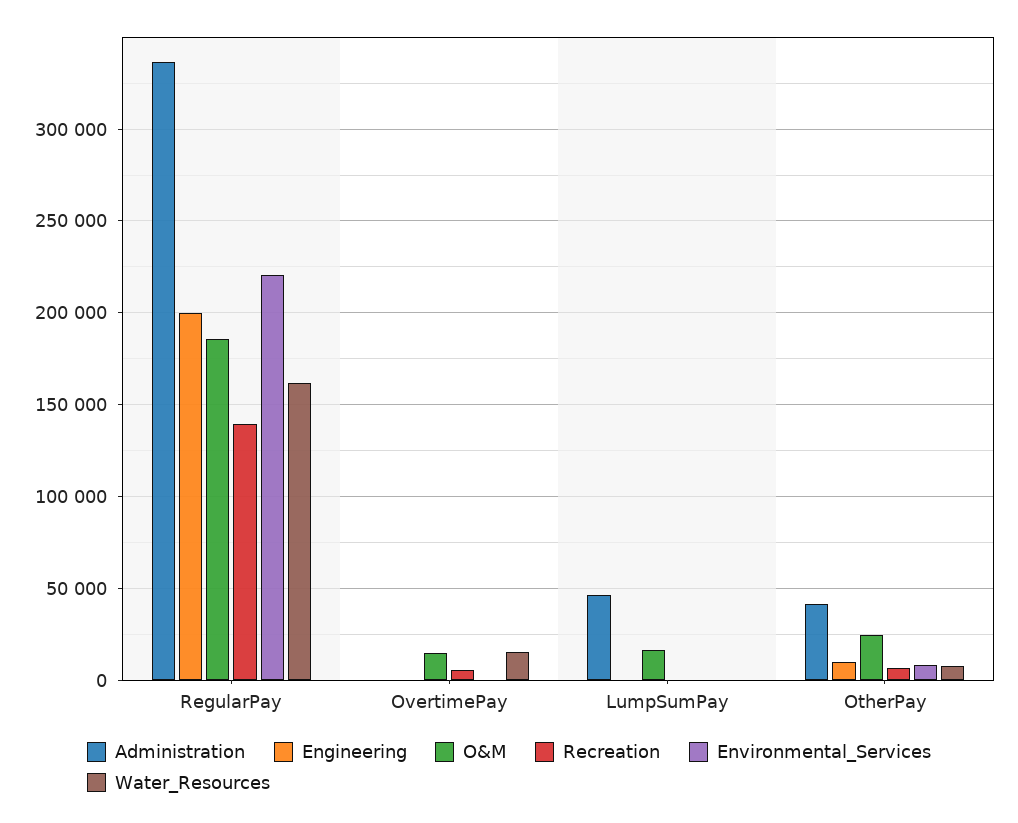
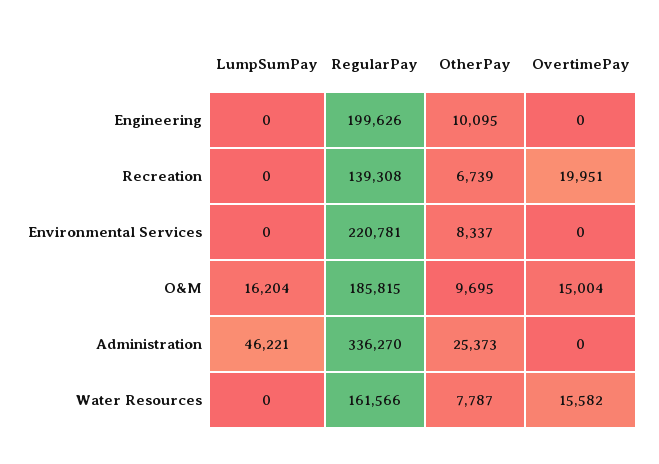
Recreation, OvertimePay: 5000 -> 19951
Administration, OtherPay: 40000 -> 25373
O&M, OtherPay: 25000 -> 9695

